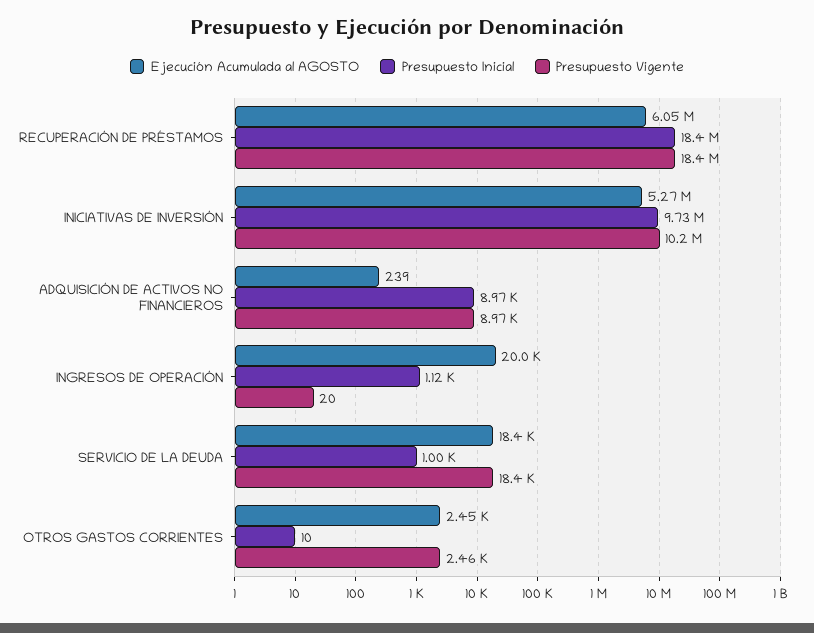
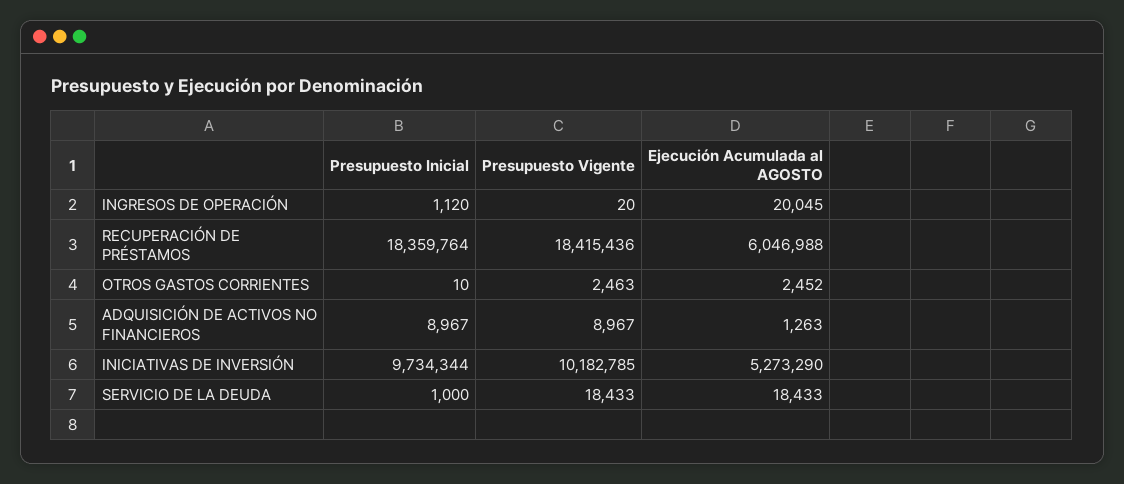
Ejecución Acumulada al AGOSTO, ADQUISICIÓN DE ACTIVOS NO FINANCIEROS: 239 -> 1263

